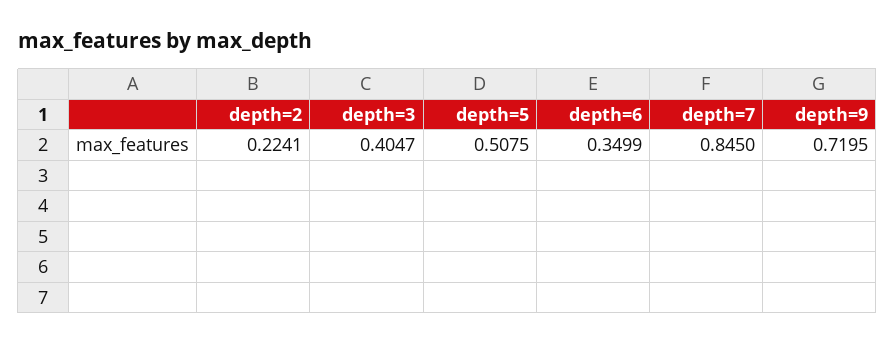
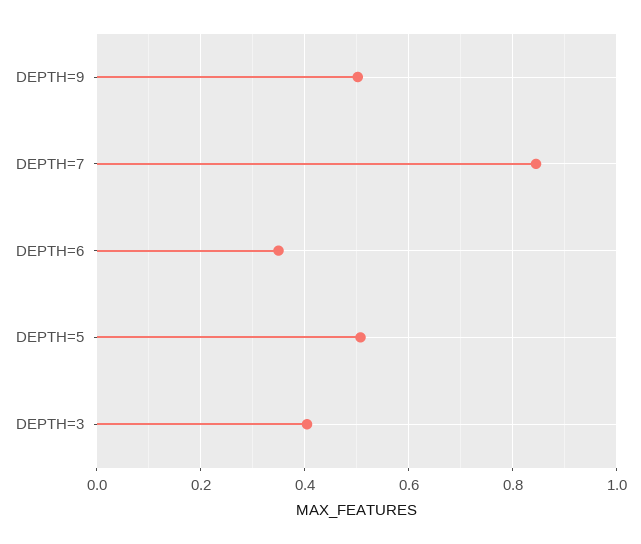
depth=2: 0.2241 -> none
depth=9: 0.7195 -> 0.5

